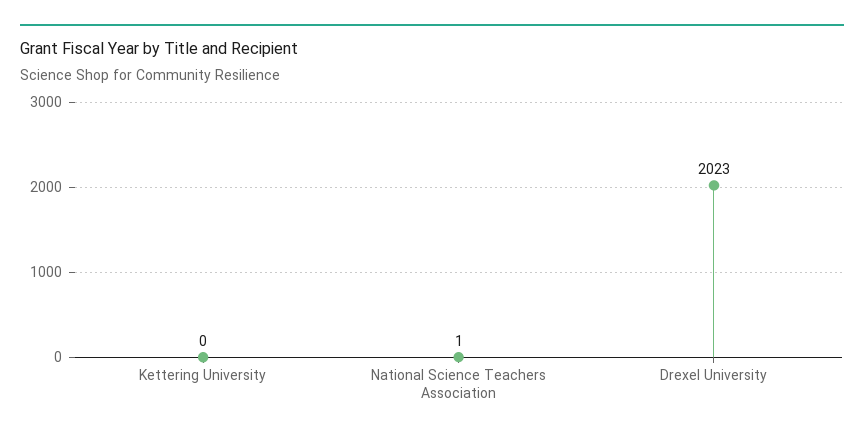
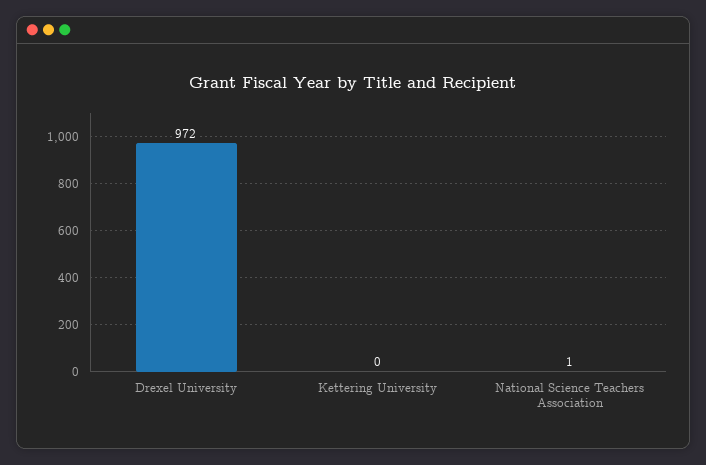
Drexel University: 2023 -> 972

